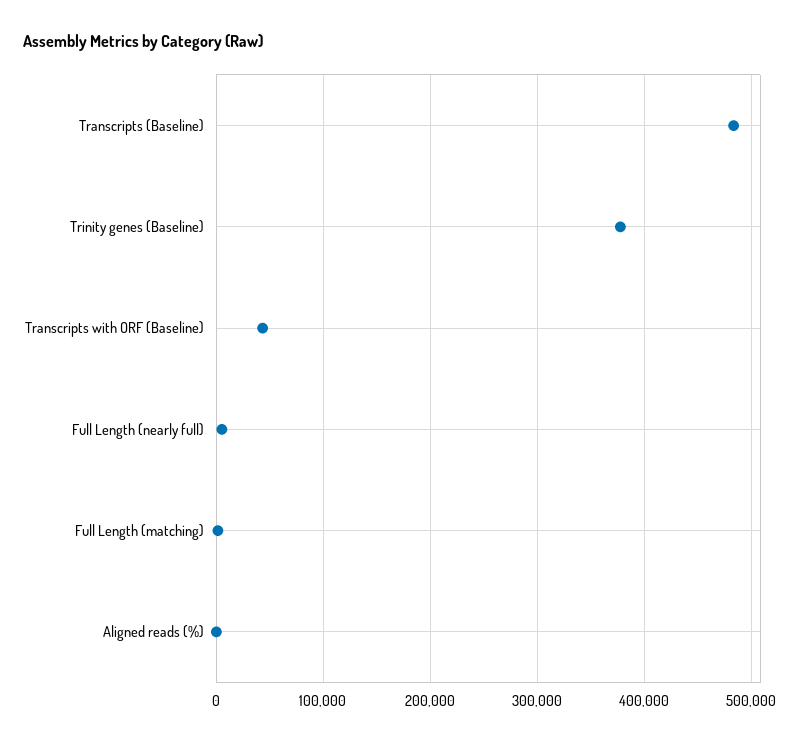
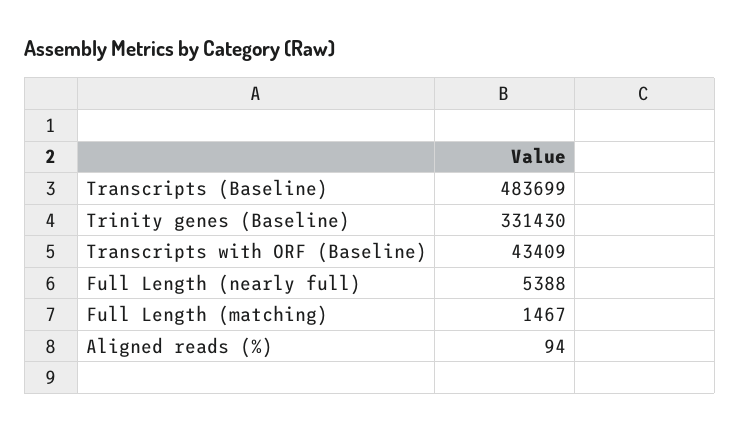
Trinity genes (Baseline): 380000 -> 331430

